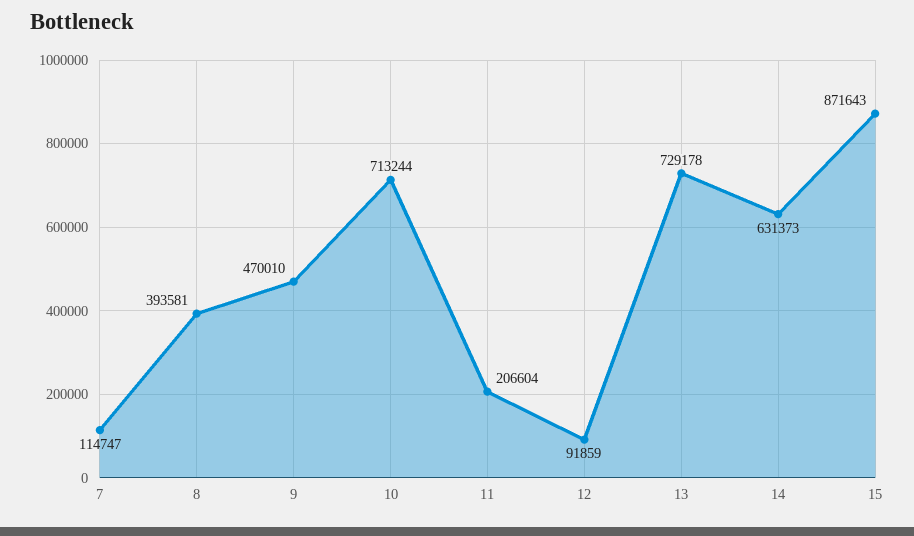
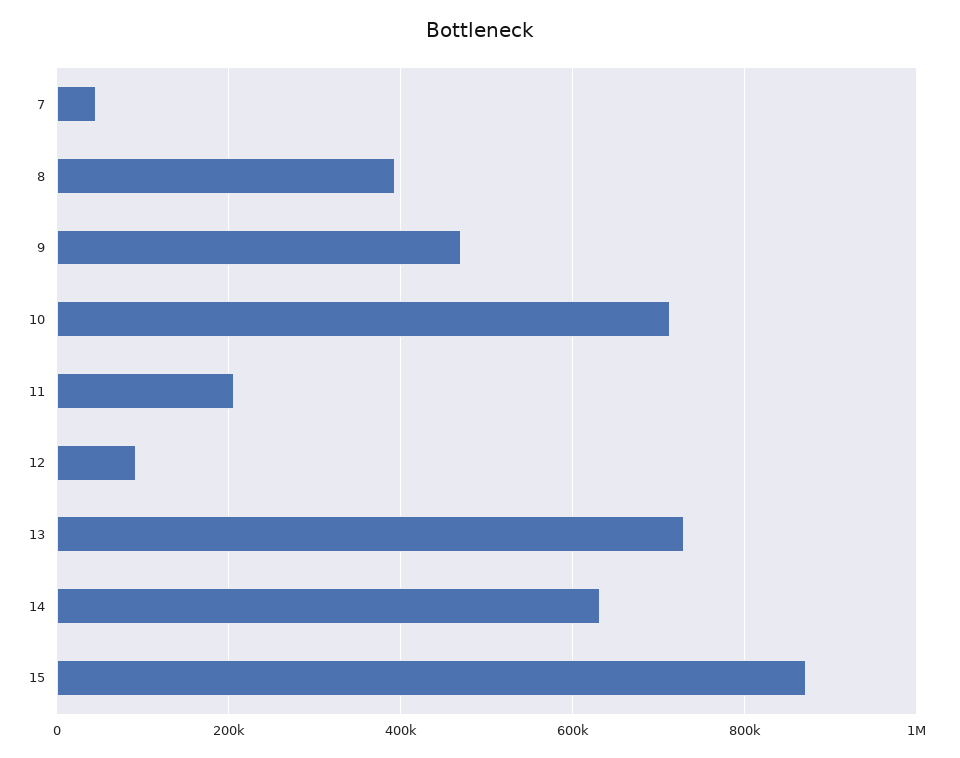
7: 114747 -> 40000

